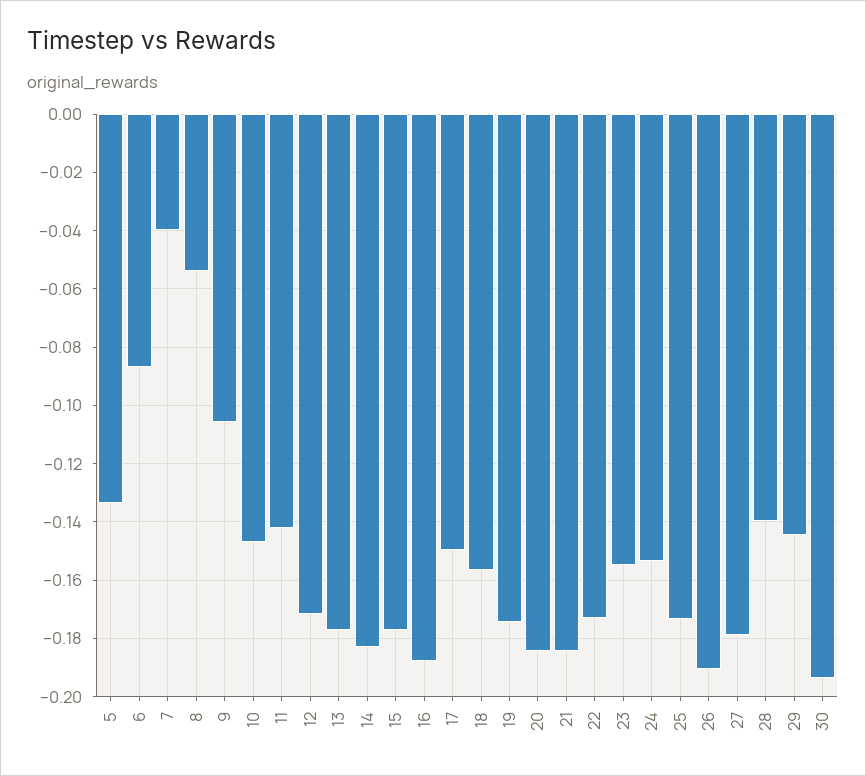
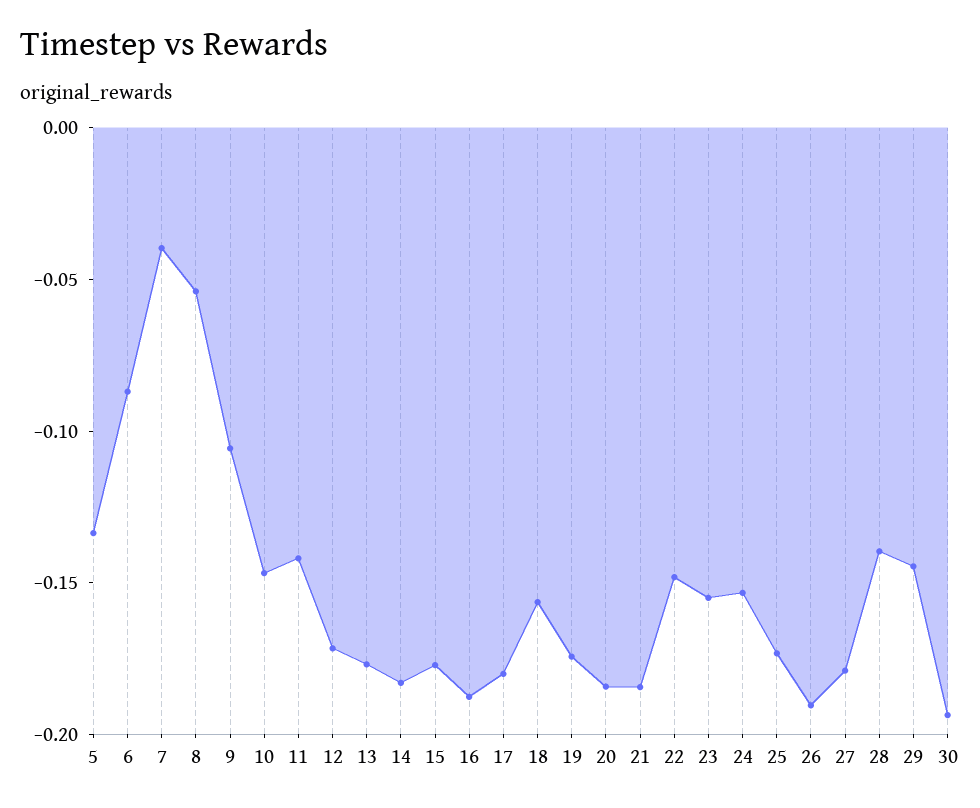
17: -0.15 -> -0.18
22: -0.1725 -> -0.15

